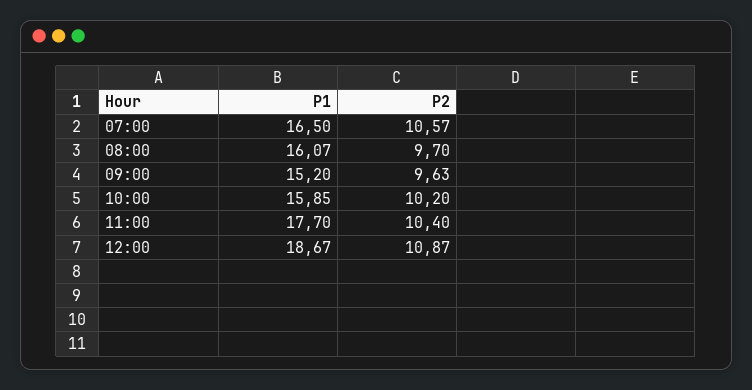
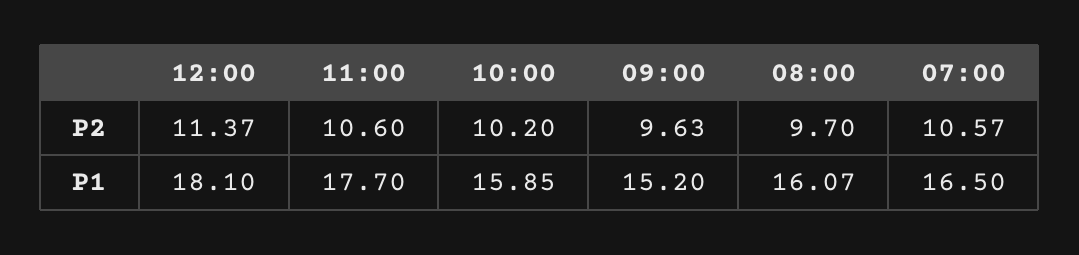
P2, 11:00: 10.4 -> 10.6
P1, 12:00: 18.67 -> 18.1
P2, 12:00: 10.87 -> 11.37

